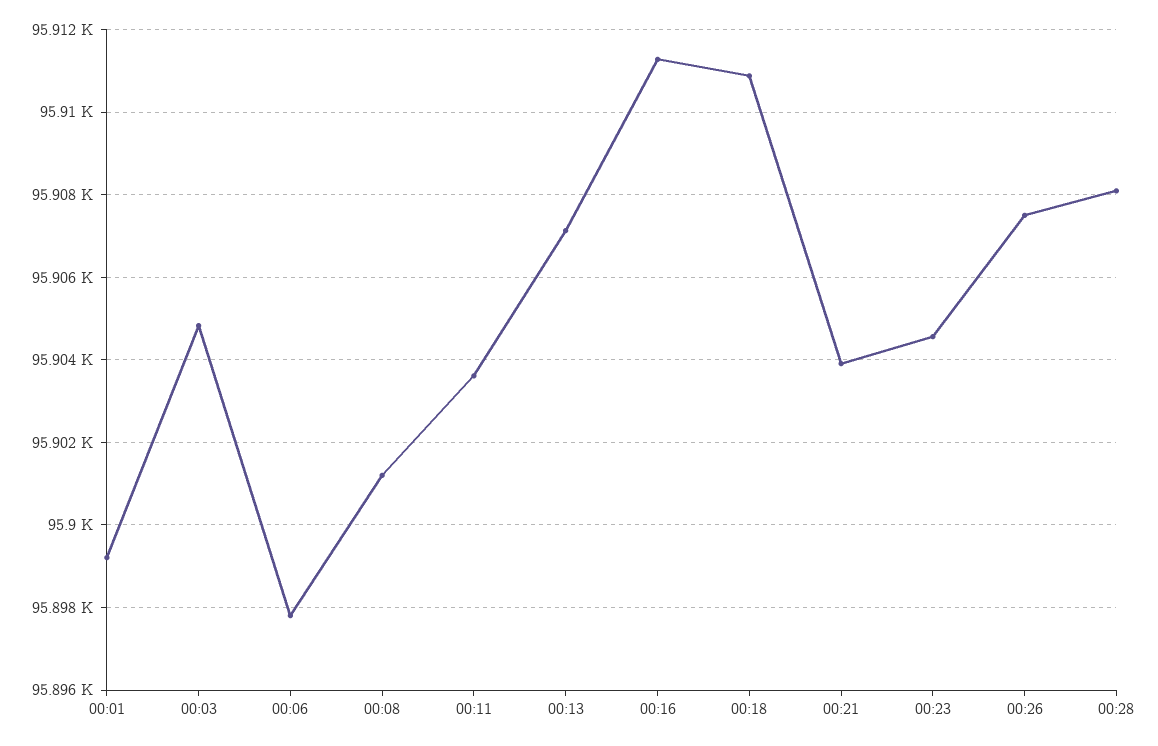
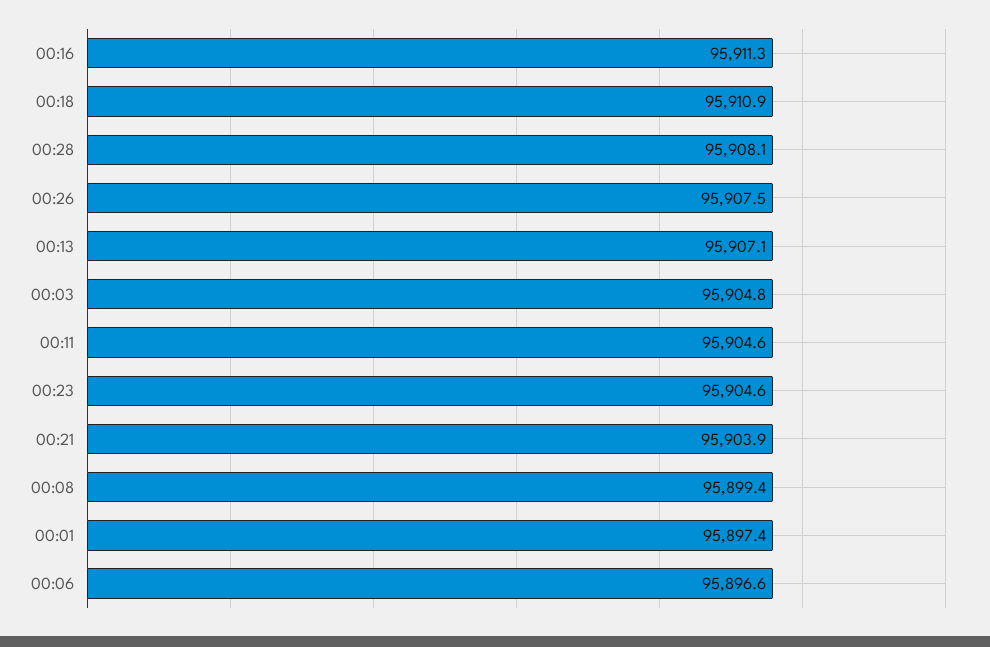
00:01: 95899.2 -> 95897.4
00:06: 95897.8 -> 95896.6
00:08: 95901.2 -> 95899.4
00:11: 95903.6 -> 95904.6

